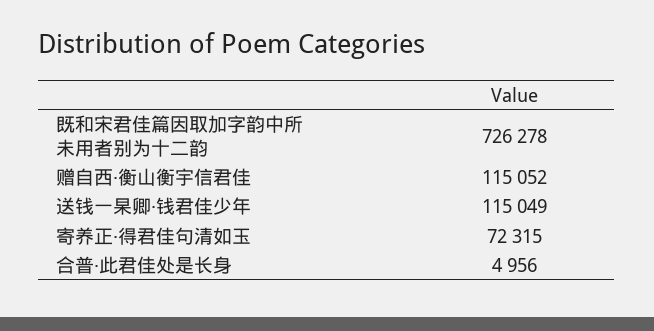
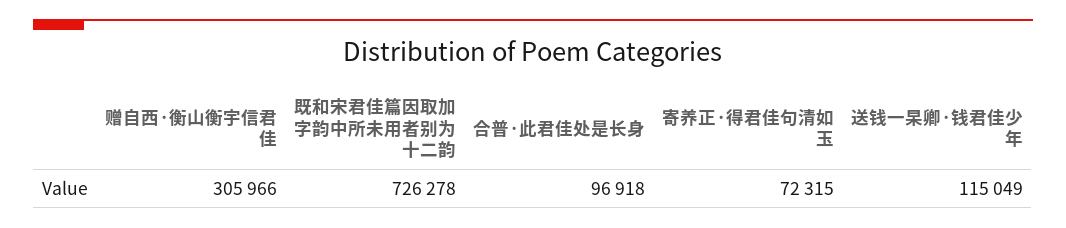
赠自西·衡山衡宇信君佳: 115052 -> 305966
合普·此君佳处是长身: 4956 -> 96918

